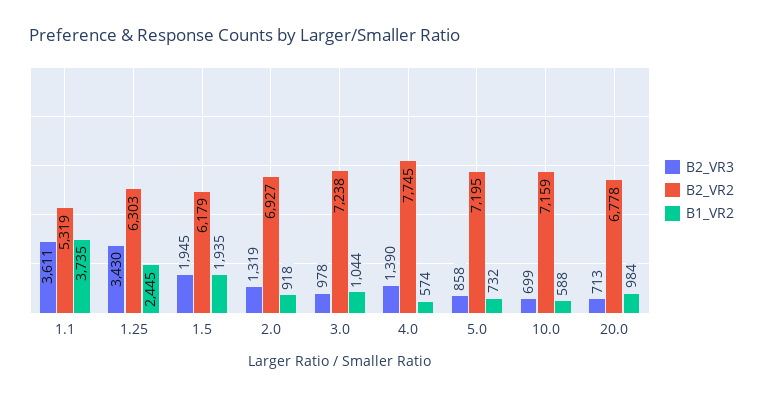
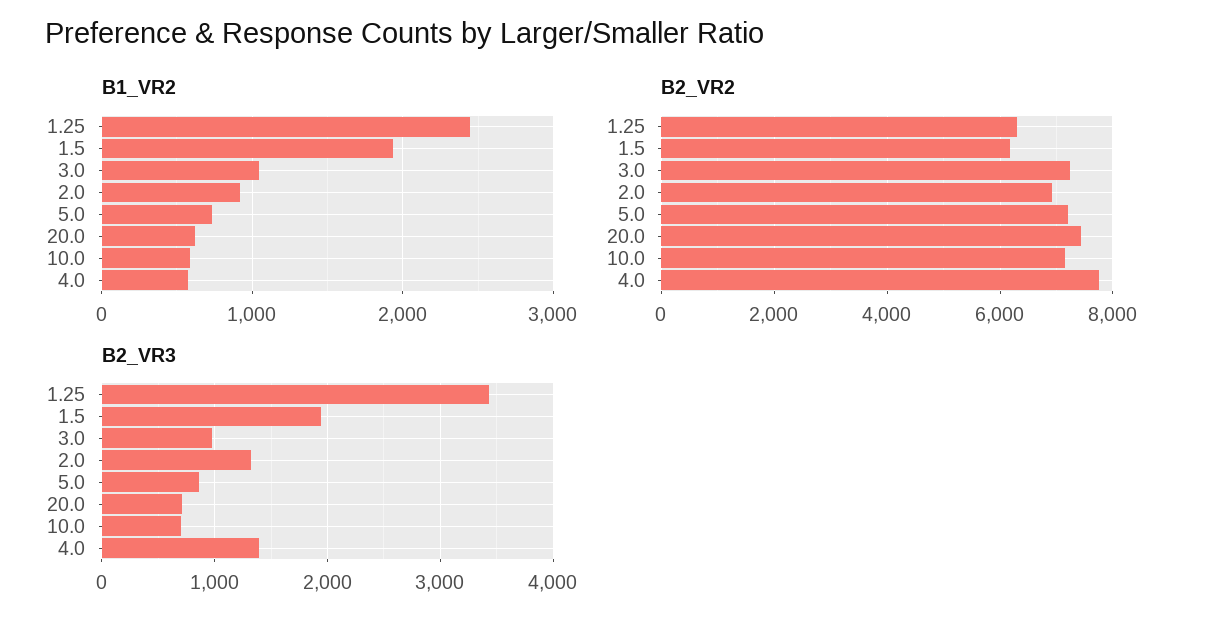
B2_VR3, 1.1: 3611 -> none
B2_VR2, 1.1: 5319 -> none
B1_VR2, 1.1: 3735 -> none
B2_VR2, 20.0: 6778 -> 7400
B1_VR2, 20.0: 984 -> 600

